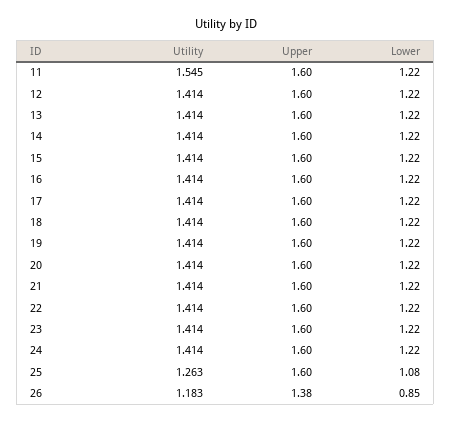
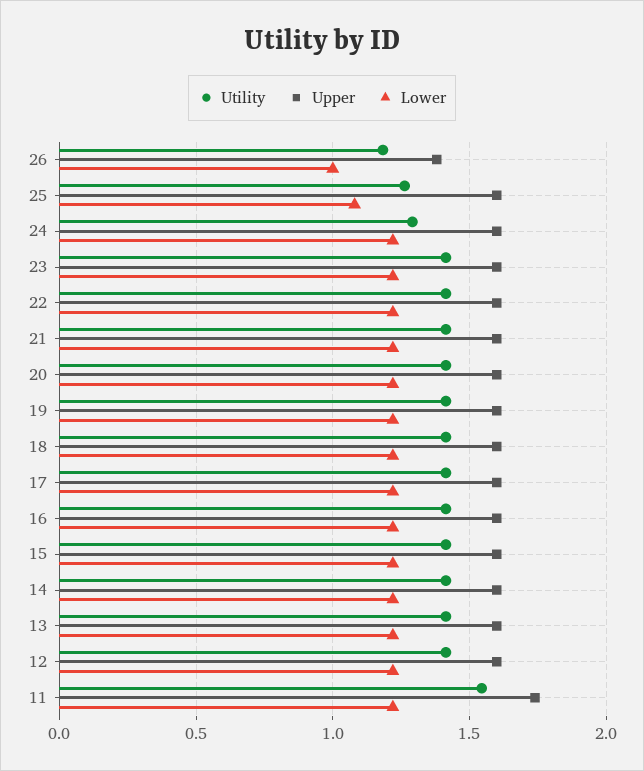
Upper, 11: 1.6 -> 1.75
Utility, 24: 1.414 -> 1.3
Lower, 26: 0.85 -> 1

